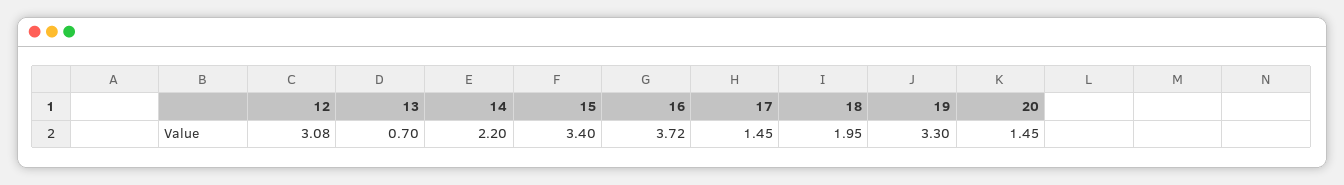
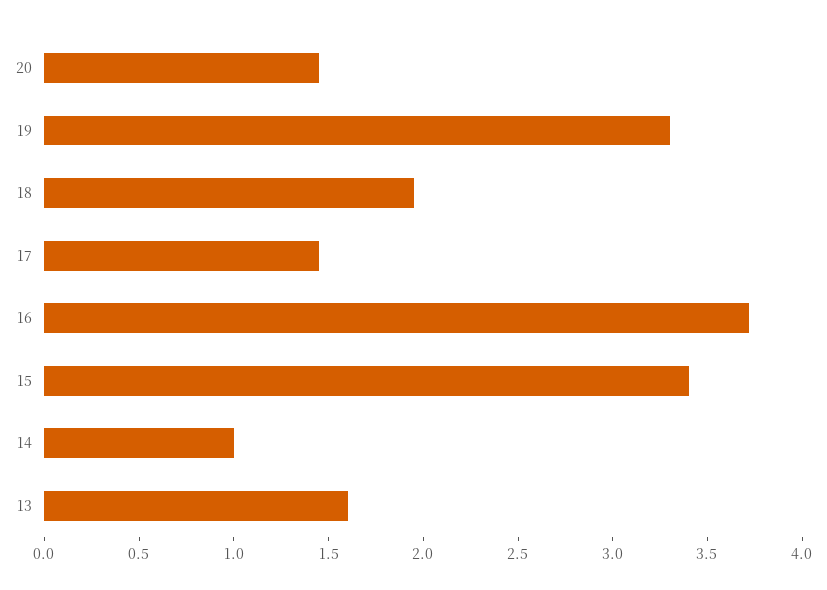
12: 3.08 -> none
13: 0.7 -> 1.6
14: 2.2 -> 1

